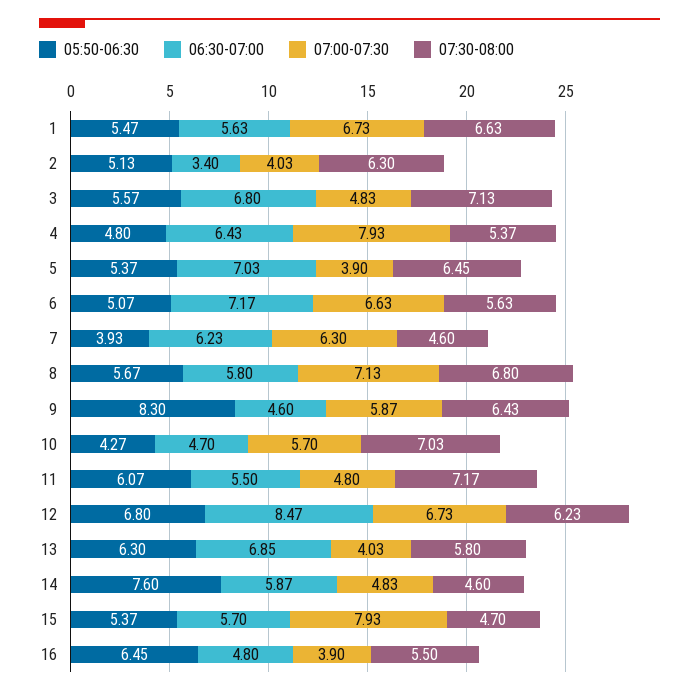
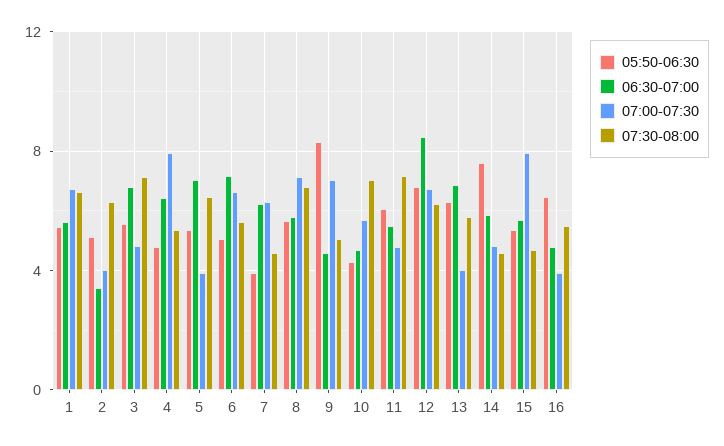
07:00-07:30, 9: 5.87 -> 7
07:30-08:00, 9: 6.43 -> 5

